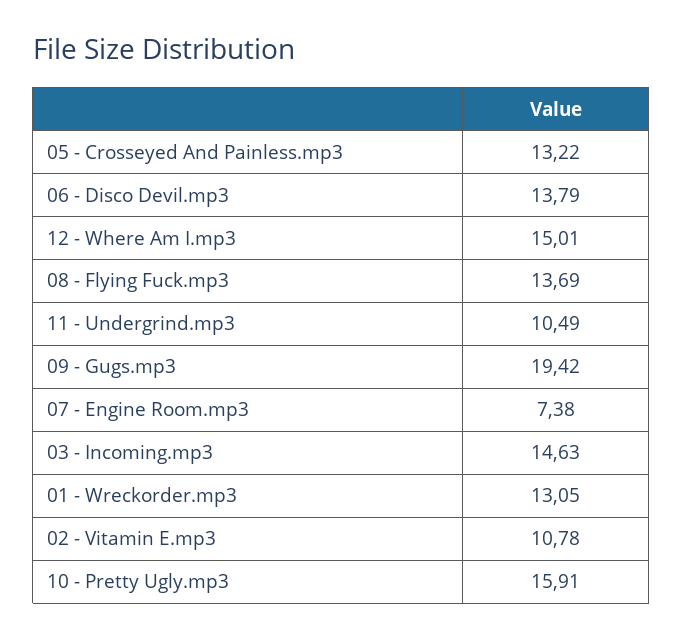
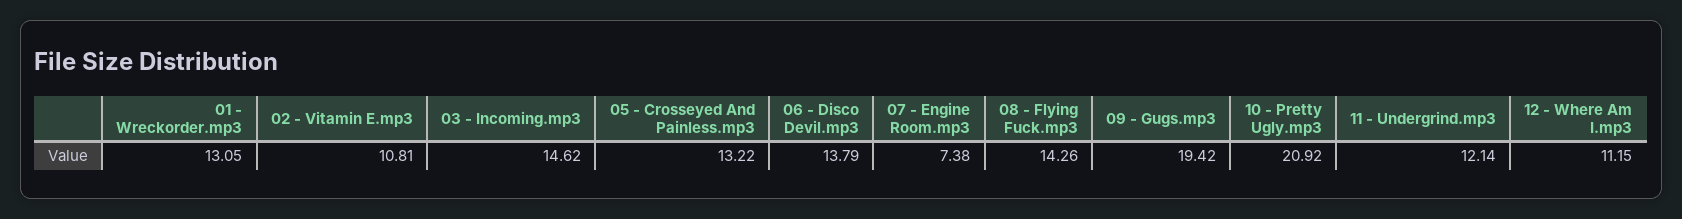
12 - Where Am I.mp3: 15.01 -> 11.15
08 - Flying Fuck.mp3: 13.69 -> 14.26
11 - Undergrind.mp3: 10.49 -> 12.14
03 - Incoming.mp3: 14.63 -> 14.62
02 - Vitamin E.mp3: 10.78 -> 10.81
10 - Pretty Ugly.mp3: 15.91 -> 20.92

